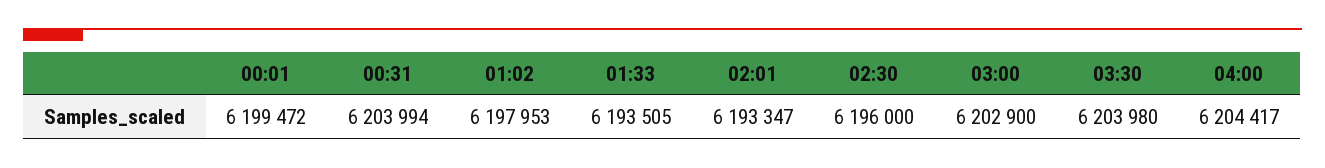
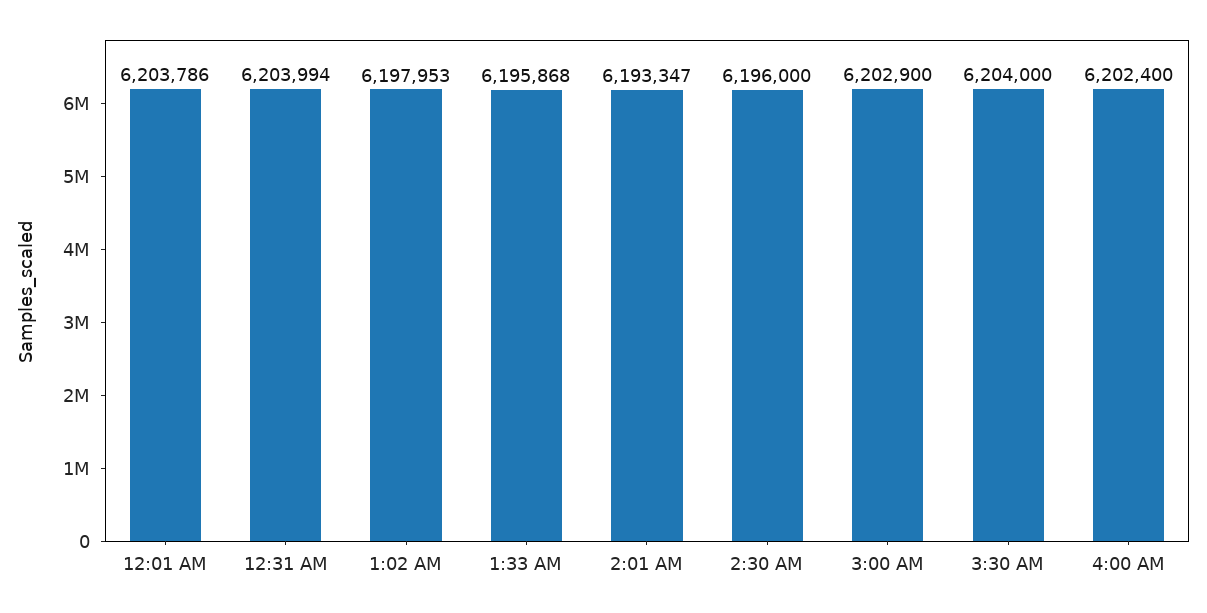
00:01: 6199472 -> 6203786
01:33: 6193505 -> 6195868
03:30: 6203980 -> 6204000
04:00: 6204417 -> 6202400

